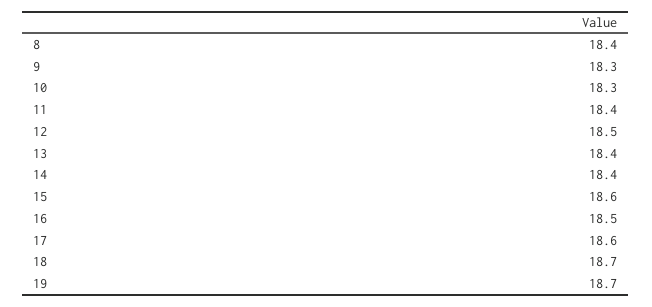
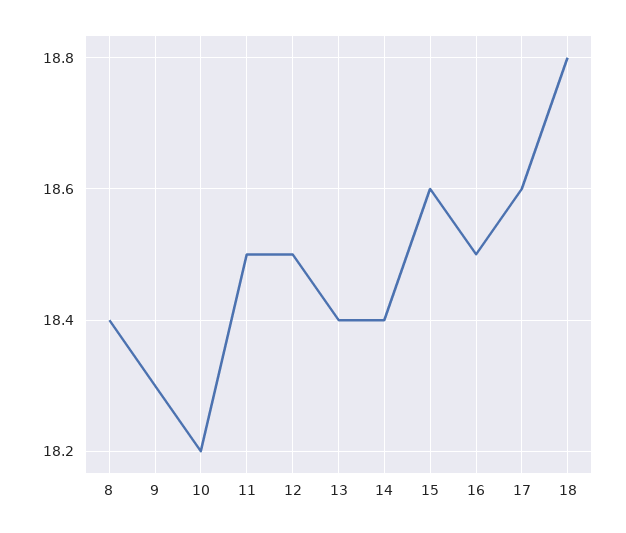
10: 18.3 -> 18.2
11: 18.4 -> 18.5
18: 18.7 -> 18.8
19: 18.7 -> none

